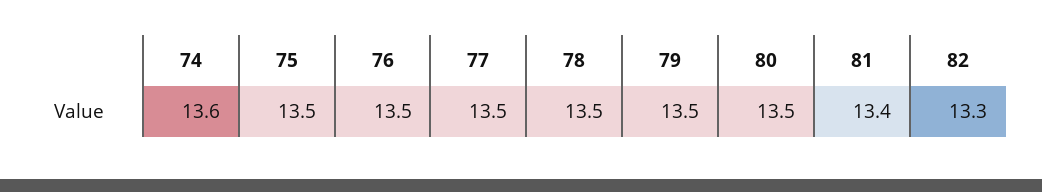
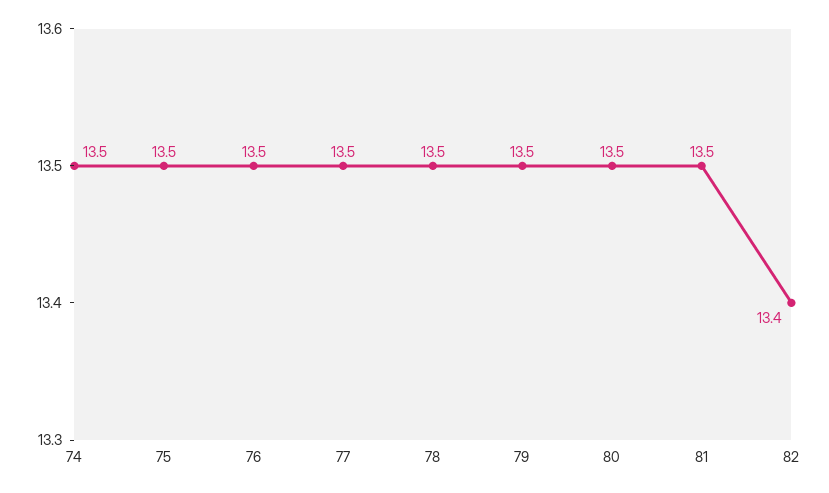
74: 13.6 -> 13.5
81: 13.4 -> 13.5
82: 13.3 -> 13.4

